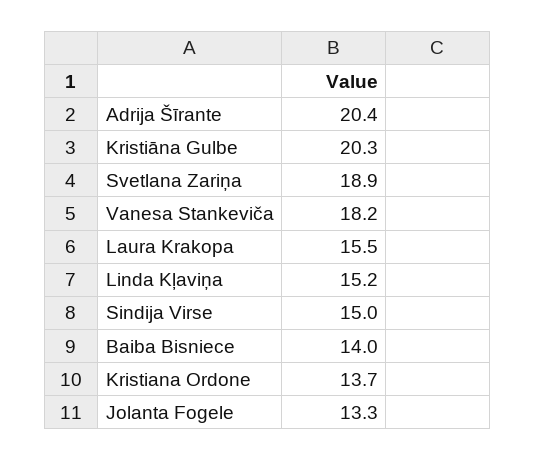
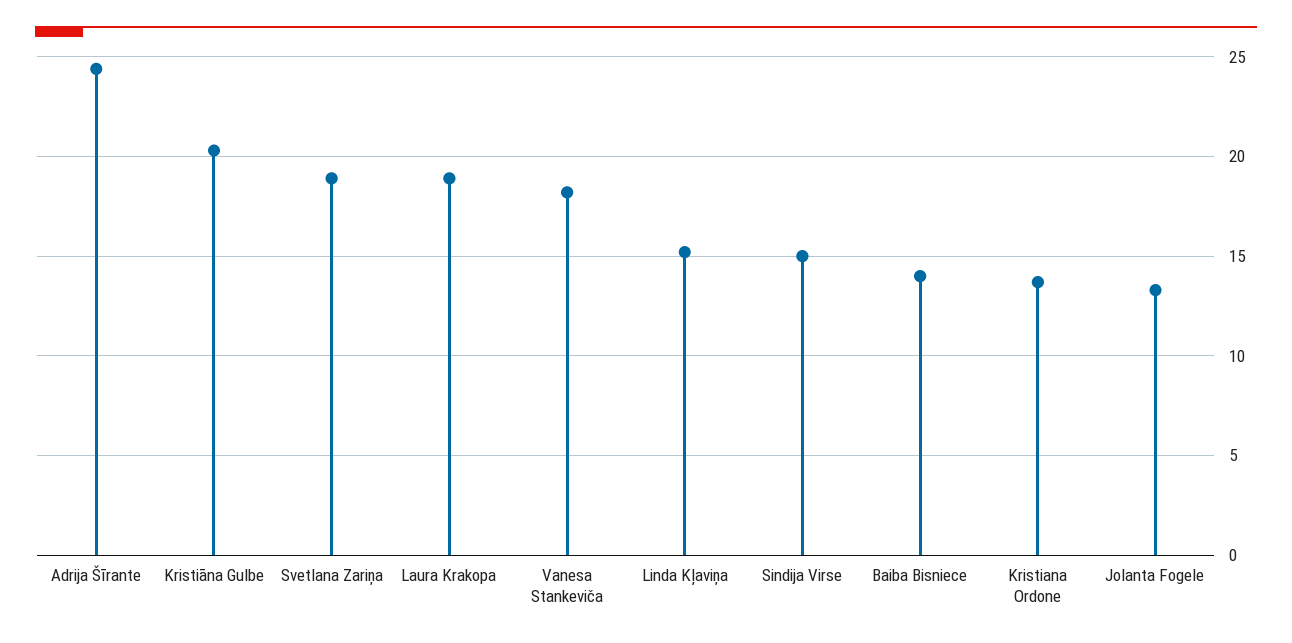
Adrija Šīrante: 20.4 -> 24.5
Laura Krakopa: 15.5 -> 19

